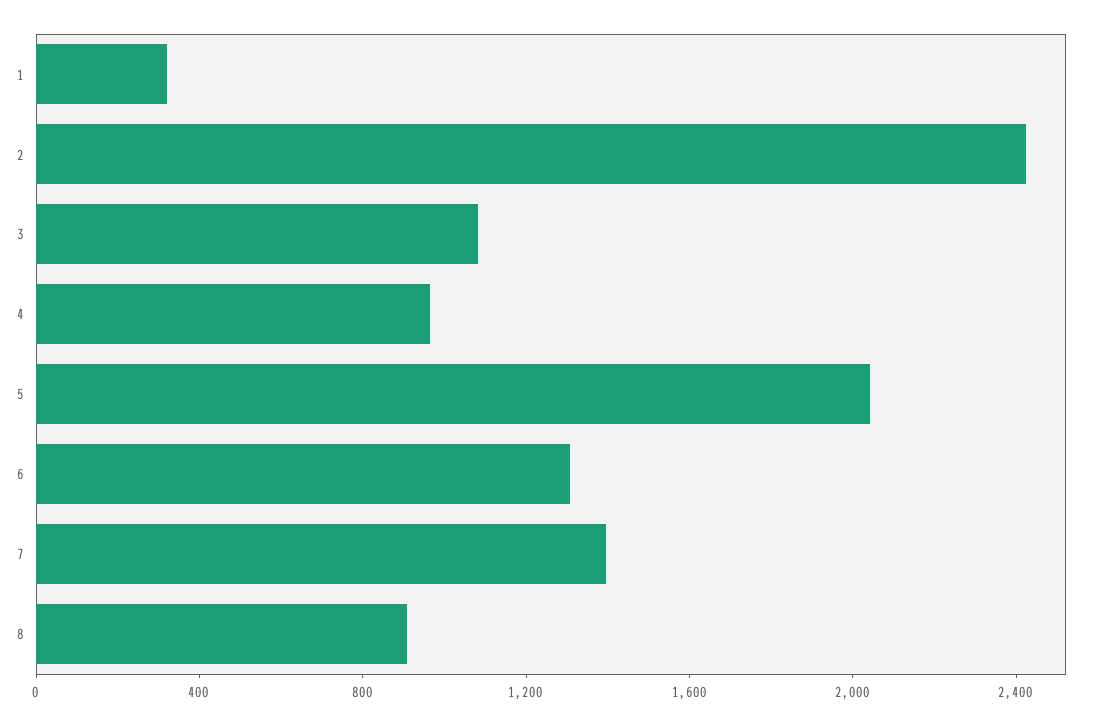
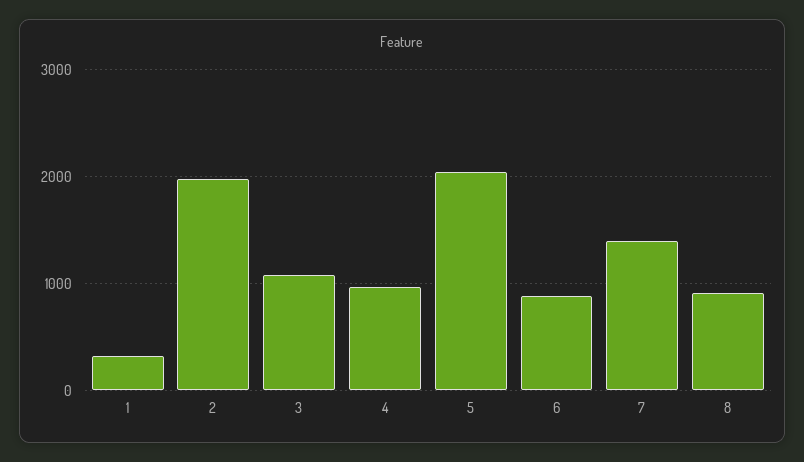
2: 2400 -> 2000
6: 1300 -> 900

